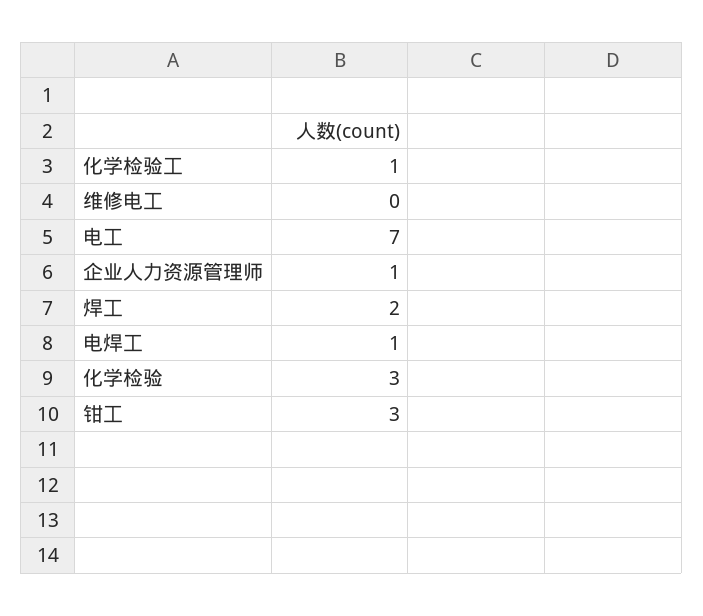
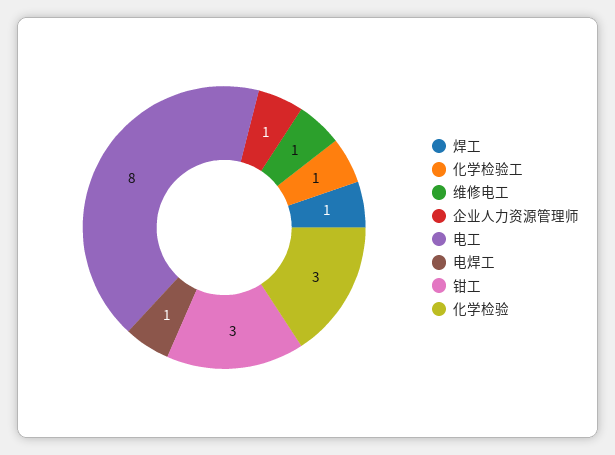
维修电工: 0 -> 1
电工: 7 -> 8
焊工: 2 -> 1

